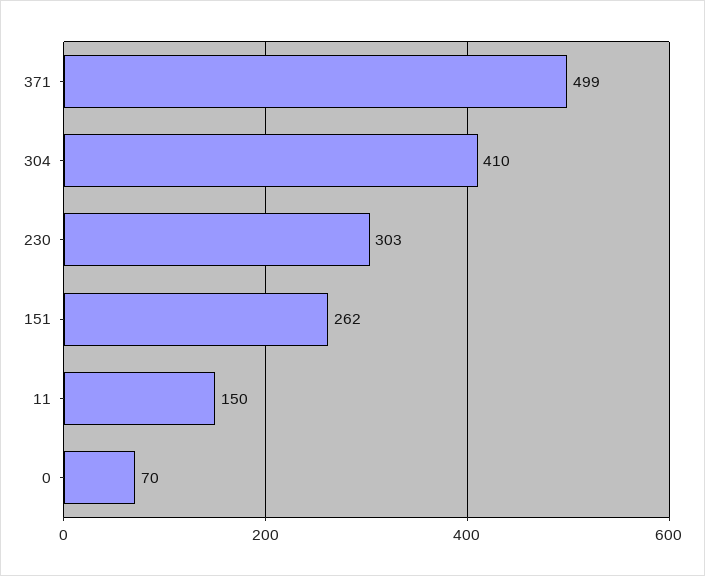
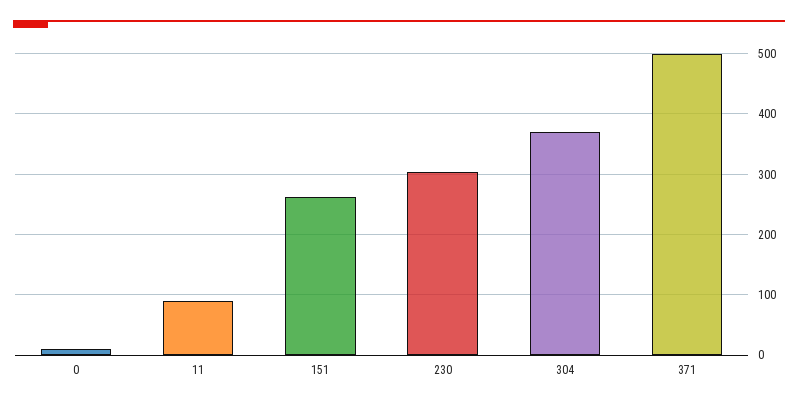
304: 410 -> 370
11: 150 -> 90
0: 70 -> 10

